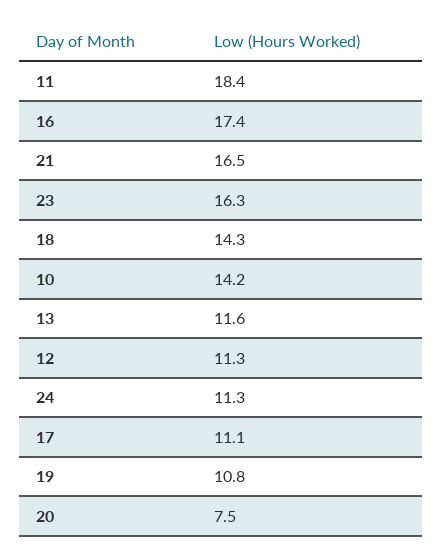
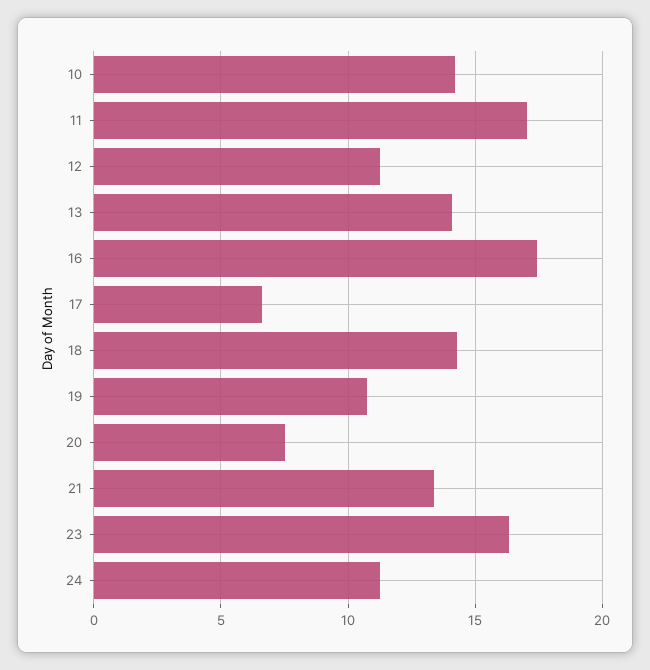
11: 18.4 -> 17
21: 16.5 -> 13.5
13: 11.6 -> 14
17: 11.1 -> 6.5

